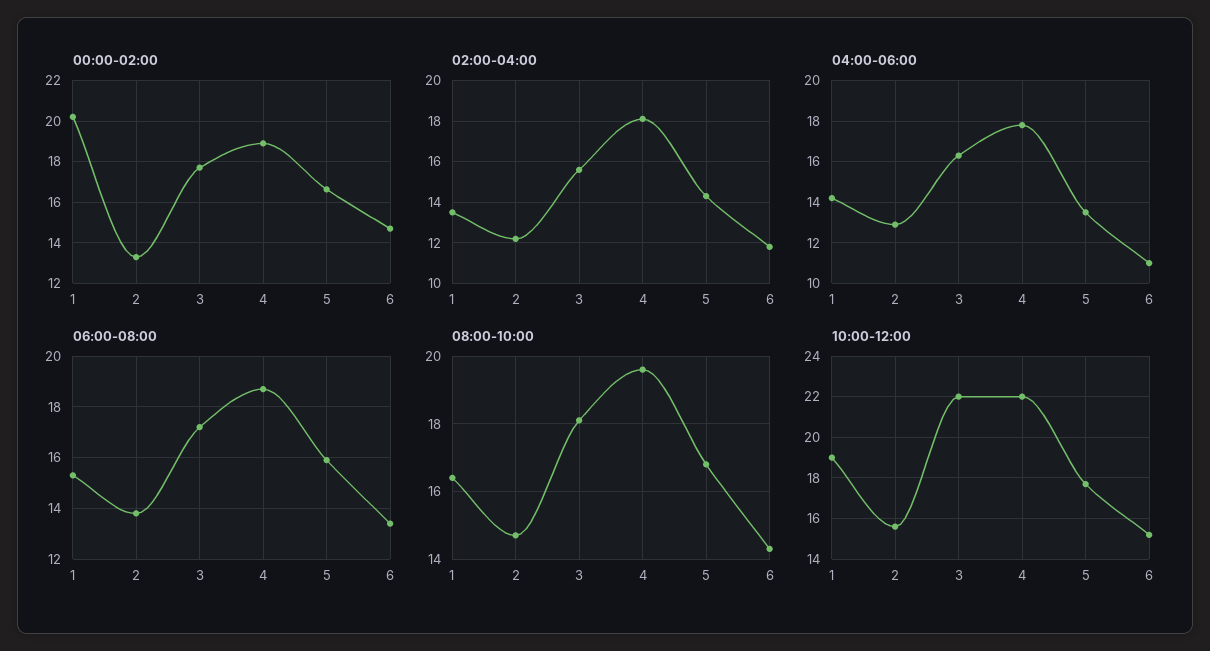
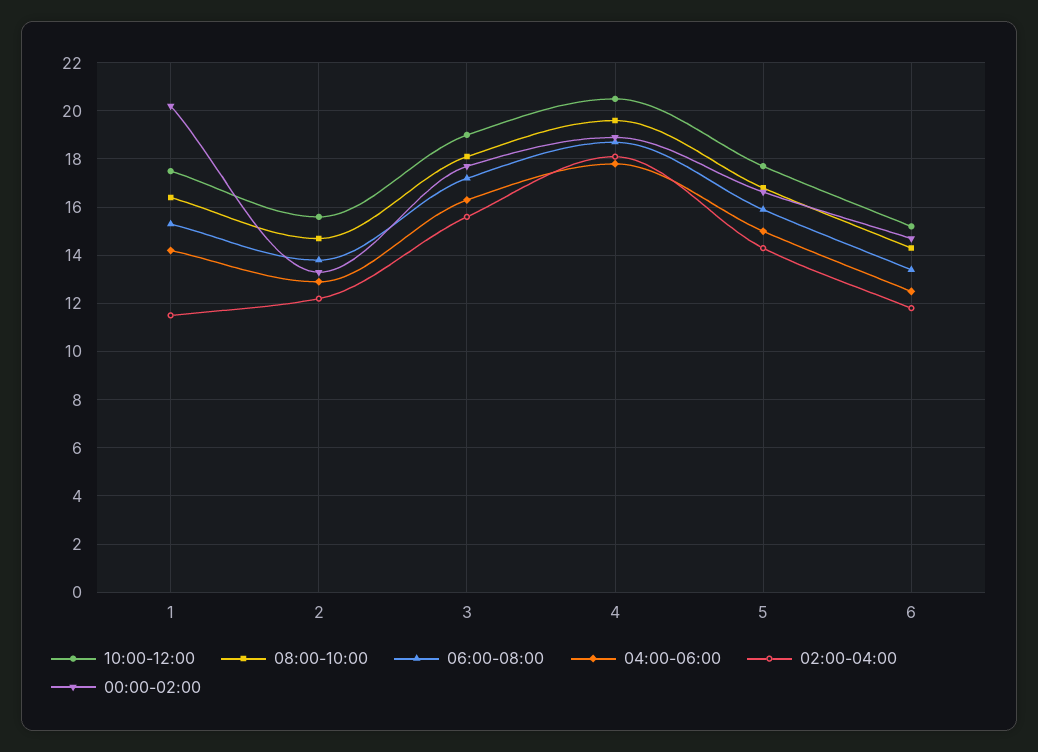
02:00-04:00, 1: 13.5 -> 11.5
04:00-06:00, 5: 13.5 -> 15
04:00-06:00, 6: 11 -> 12.5
10:00-12:00, 1: 19 -> 17.5
10:00-12:00, 3: 22 -> 19
10:00-12:00, 4: 22 -> 20.5

